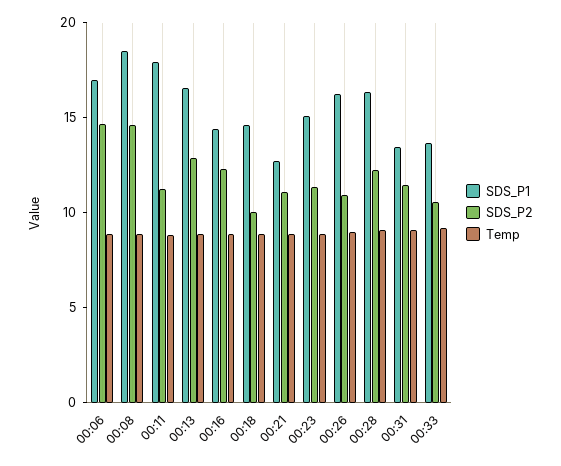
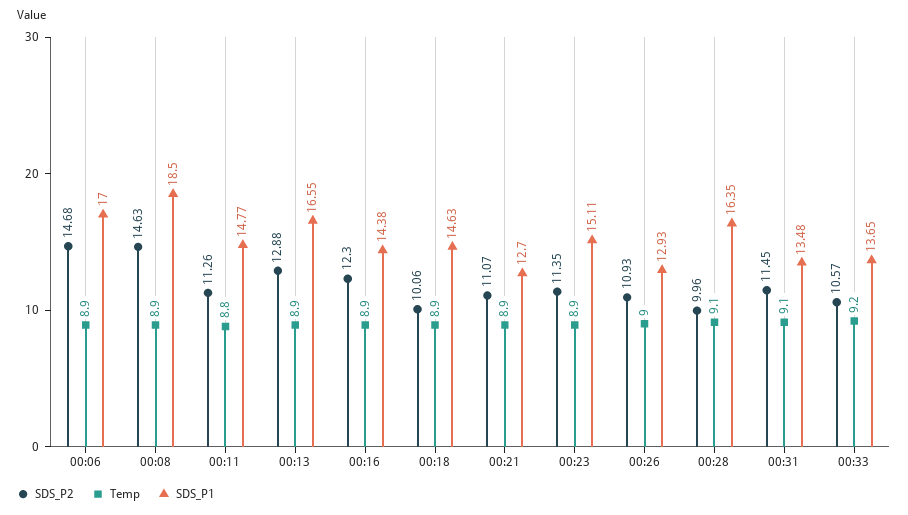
SDS_P1, 00:11: 18 -> 14.77
SDS_P1, 00:26: 16 -> 12.93
SDS_P2, 00:28: 12 -> 9.96

